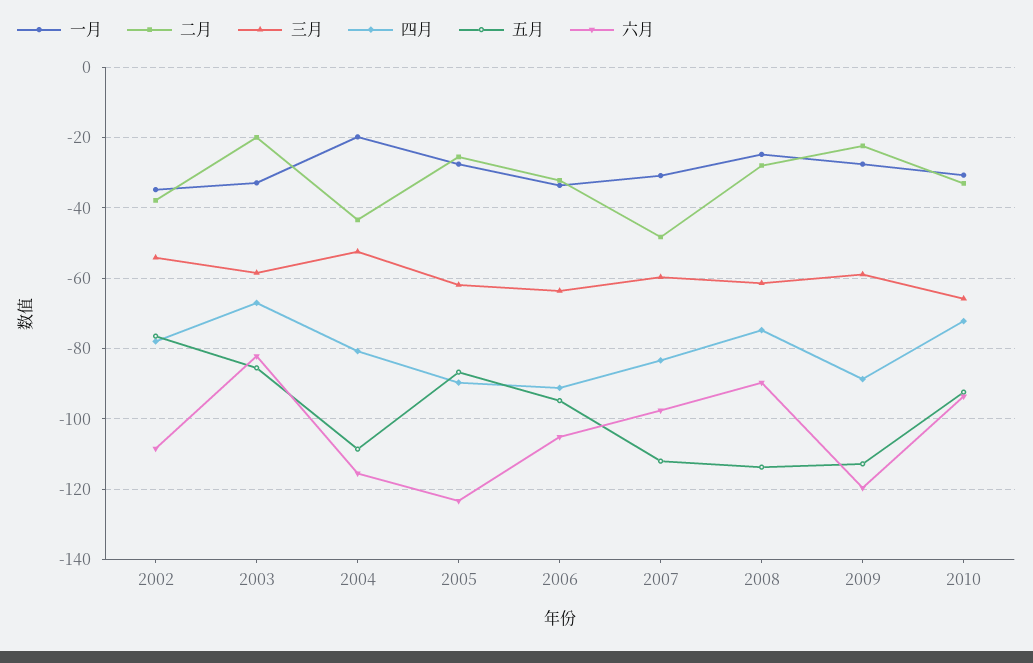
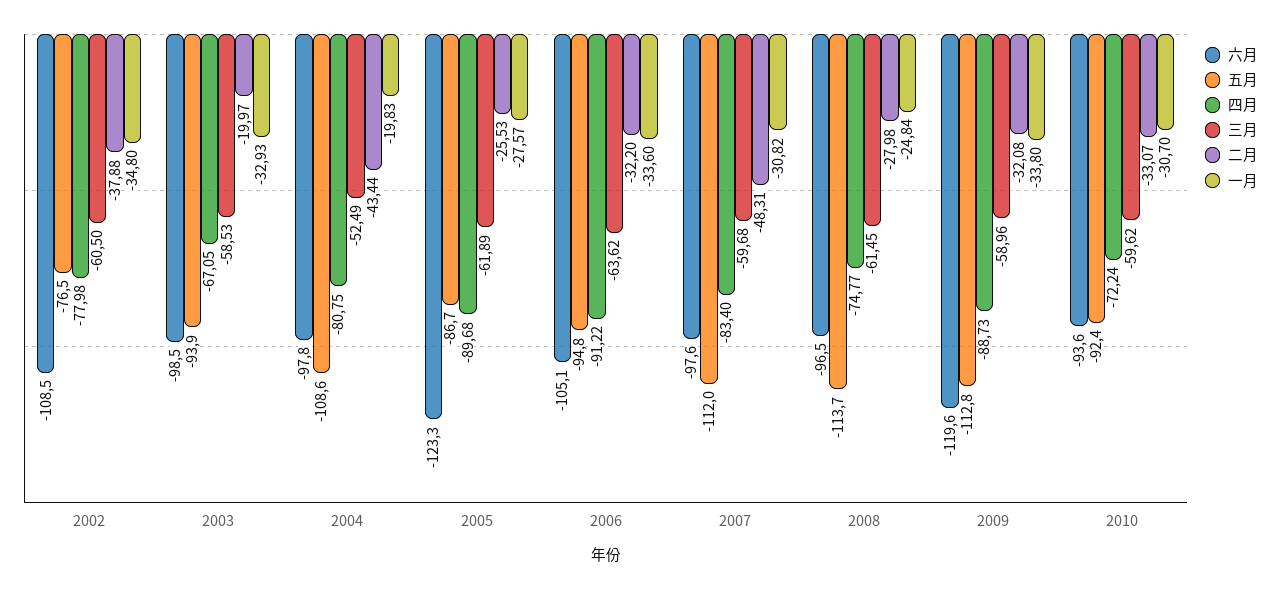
三月, 2002: -54 -> -60.5
五月, 2003: -86 -> -93.9
六月, 2003: -82 -> -98.5
六月, 2004: -116 -> -97.8
六月, 2008: -90 -> -96.5
一月, 2009: -28 -> -33.8
二月, 2009: -22 -> -32.08
三月, 2010: -66 -> -59.62

